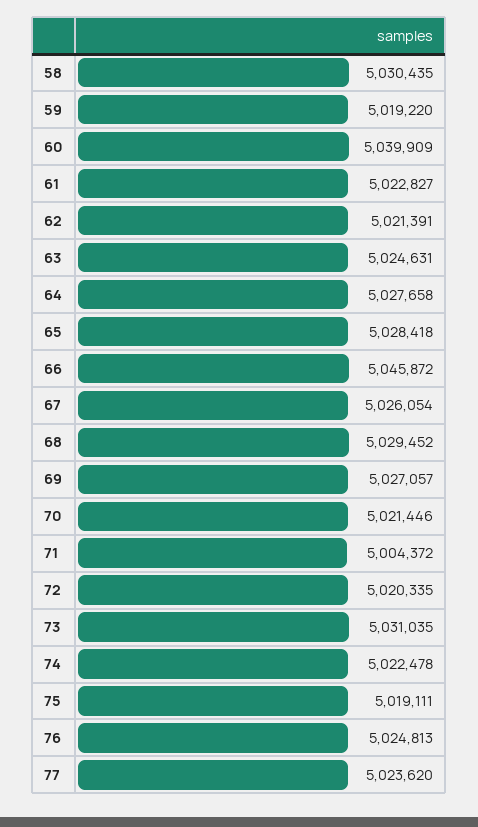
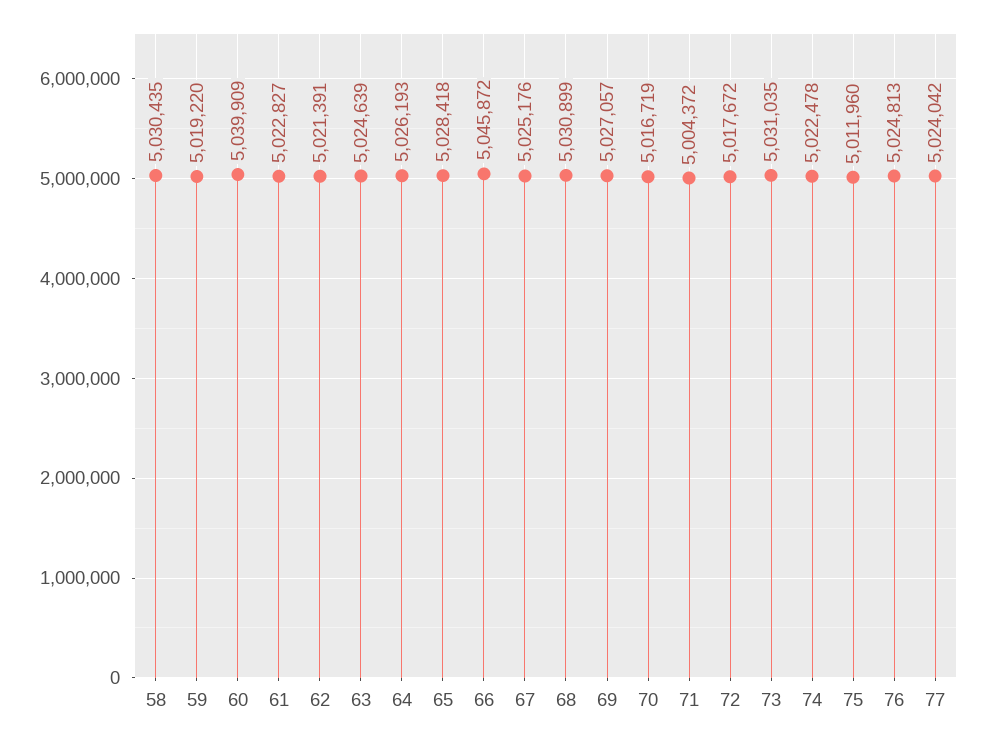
63: 5024631 -> 5024639
64: 5027658 -> 5026193
67: 5026054 -> 5025176
68: 5029452 -> 5030899
70: 5021446 -> 5016719
72: 5020335 -> 5017672
75: 5019111 -> 5011960
77: 5023620 -> 5024042

